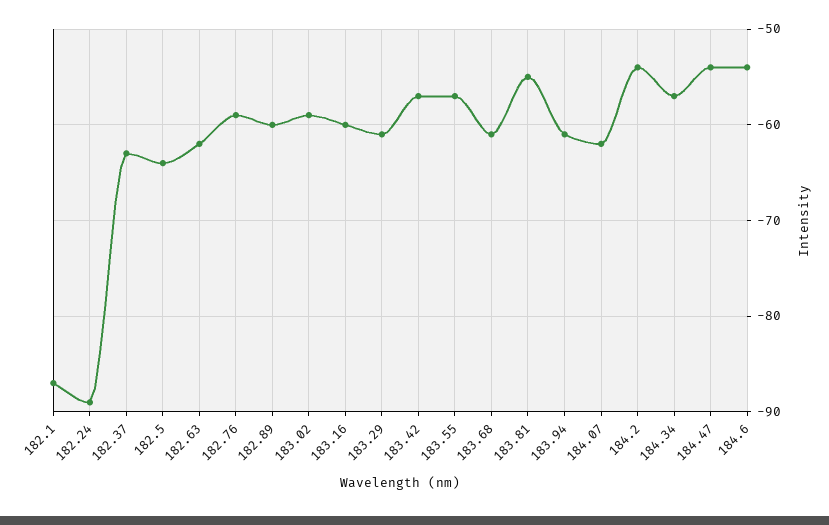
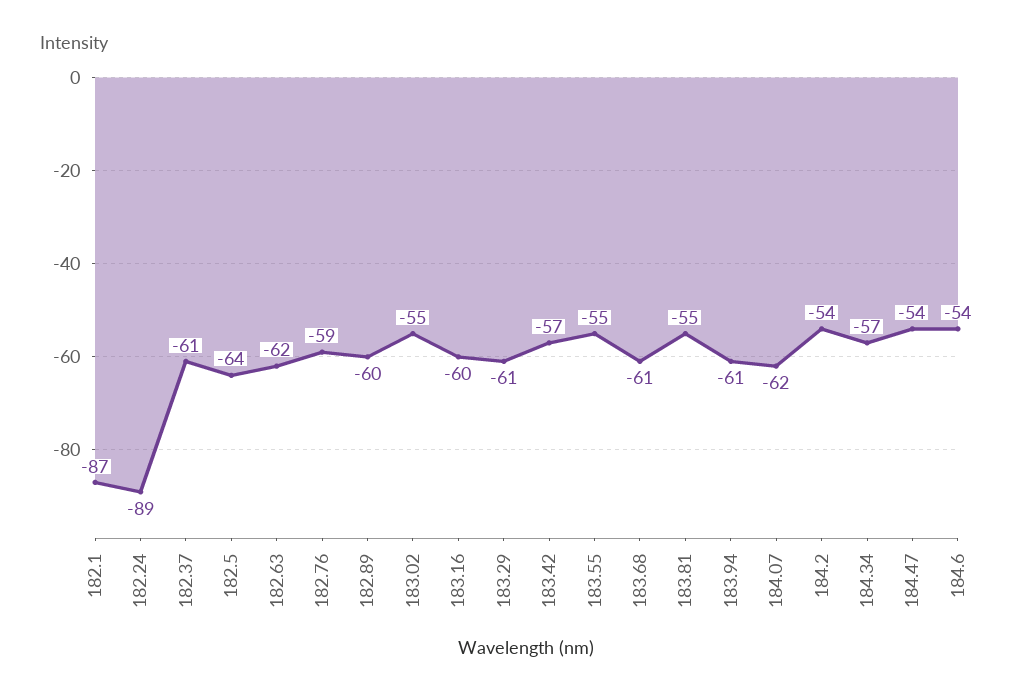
182.37: -63 -> -61
183.02: -59 -> -55
183.55: -57 -> -55

